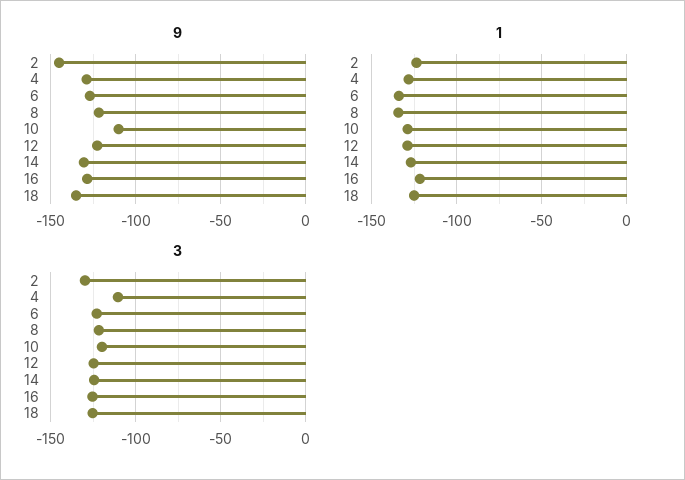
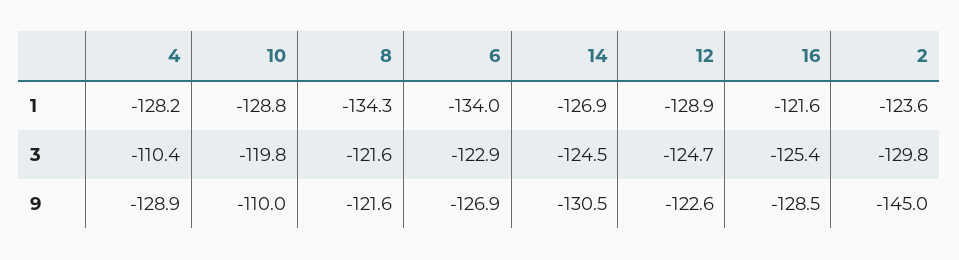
9, 18: -135 -> none
1, 18: -125 -> none
3, 18: -125 -> none

